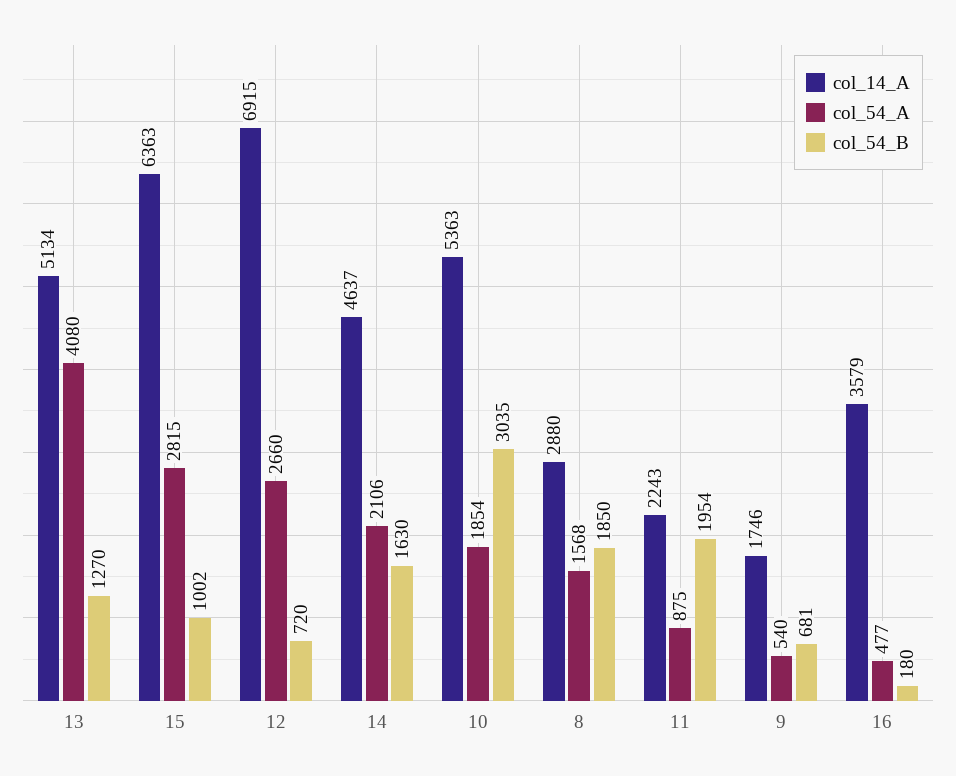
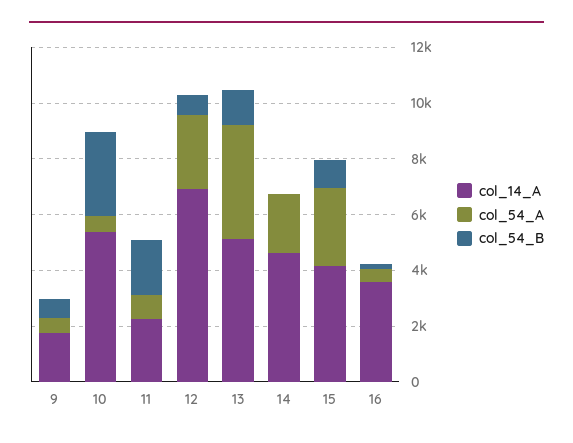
col_14_A, 15: 6363 -> 4000
col_54_B, 14: 1630 -> 0
col_54_A, 10: 1854 -> 500
col_14_A, 8: 2880 -> none
col_54_A, 8: 1568 -> none
col_54_B, 8: 1850 -> none

